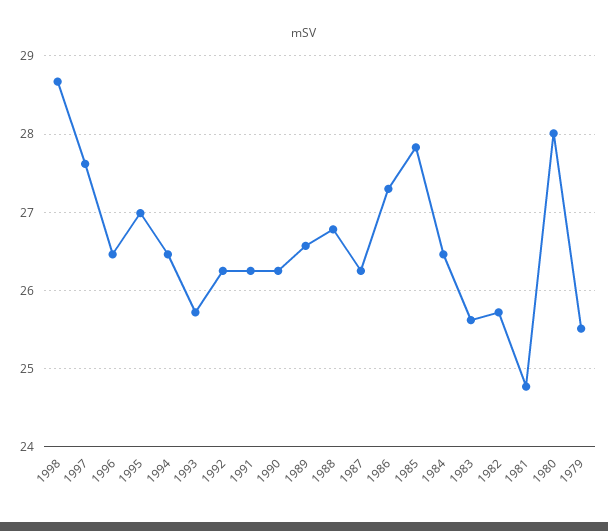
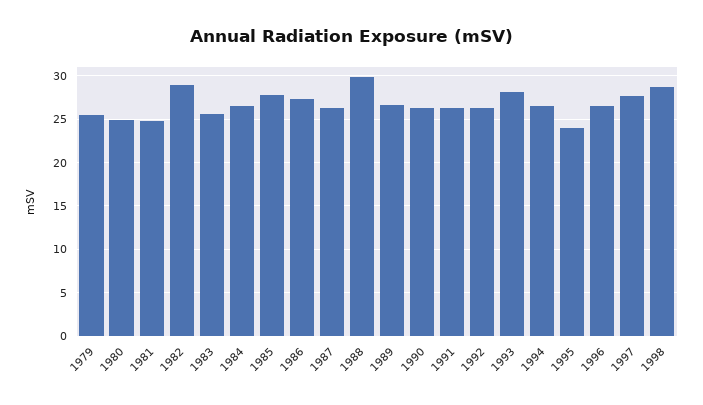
1995: 27 -> 24
1993: 25.7 -> 28
1988: 26.8 -> 30
1982: 25.7 -> 29
1980: 28 -> 25

